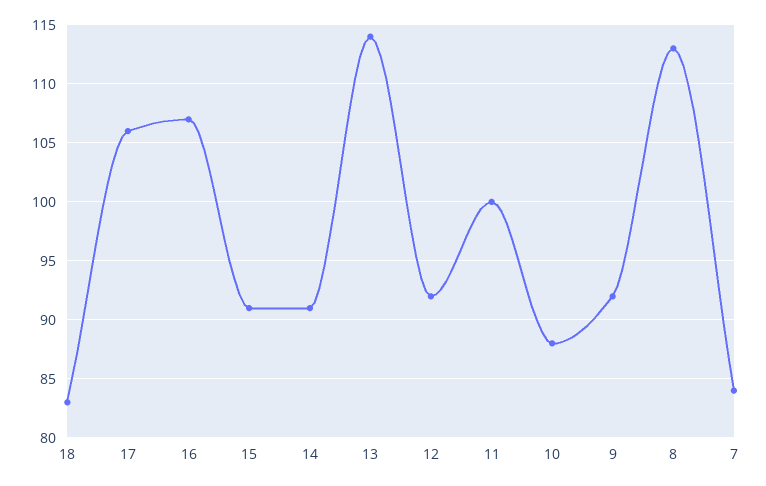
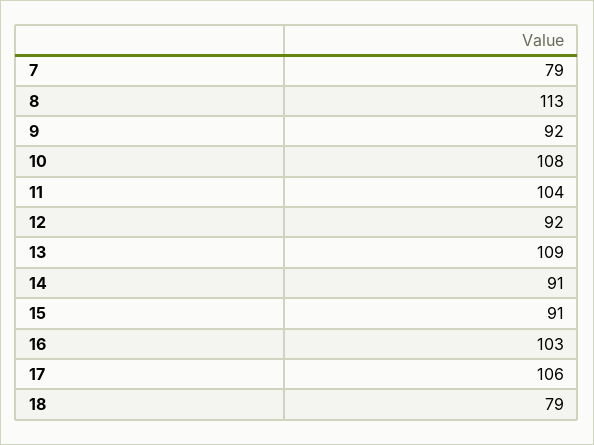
18: 83 -> 79
16: 107 -> 103
13: 114 -> 109
11: 100 -> 104
10: 88 -> 108
7: 84 -> 79

